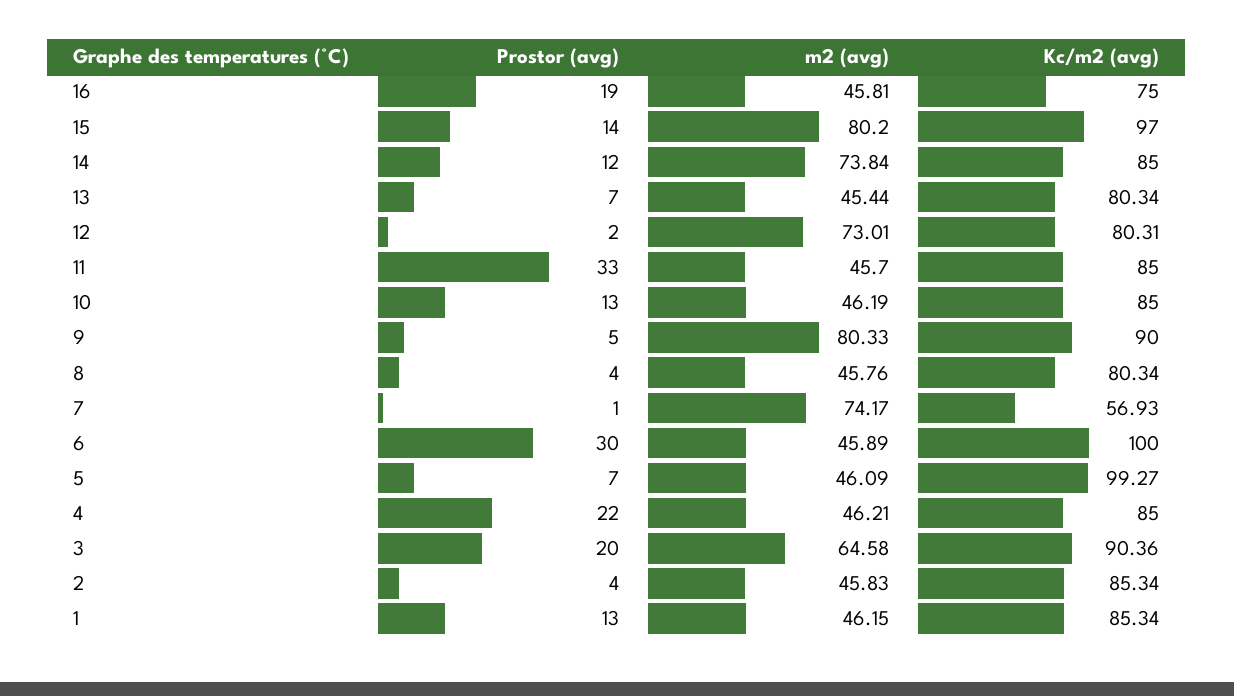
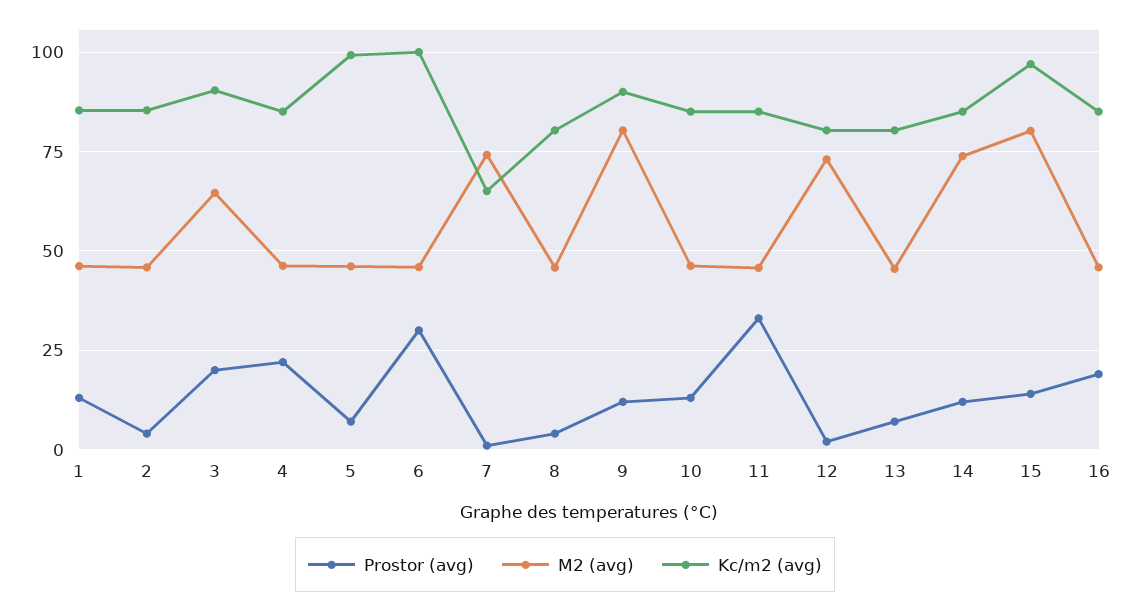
Kc/m2 (avg), 16: 75 -> 85
Prostor (avg), 9: 5 -> 12.5
Kc/m2 (avg), 7: 56.93 -> 65

